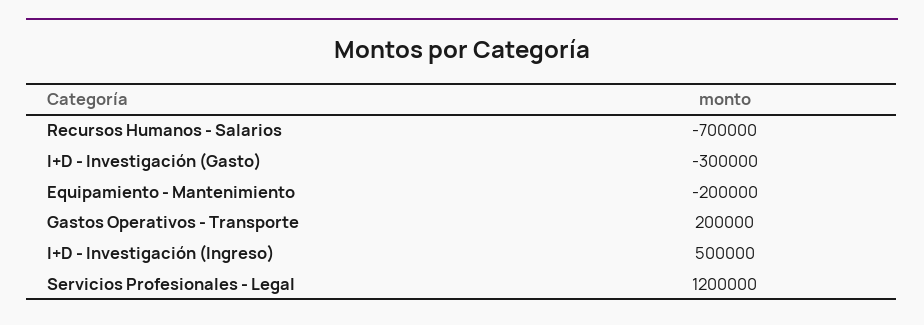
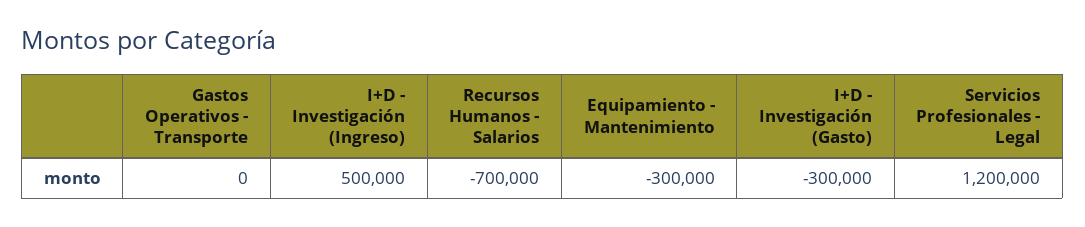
Equipamiento - Mantenimiento: -200000 -> -300000
Gastos Operativos - Transporte: 200000 -> 0

